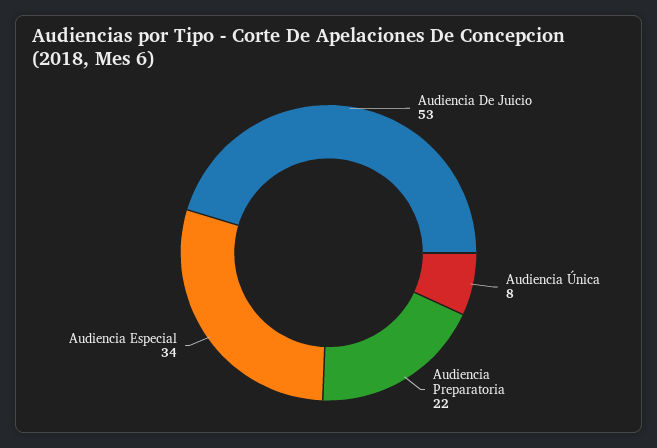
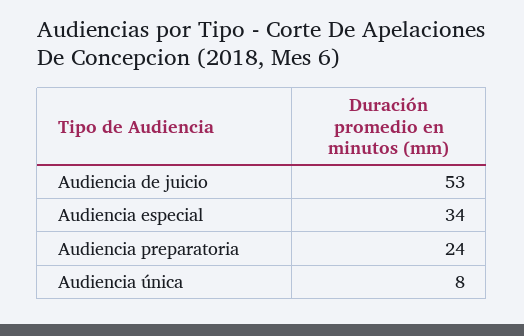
Audiencia Preparatoria: 22 -> 24

